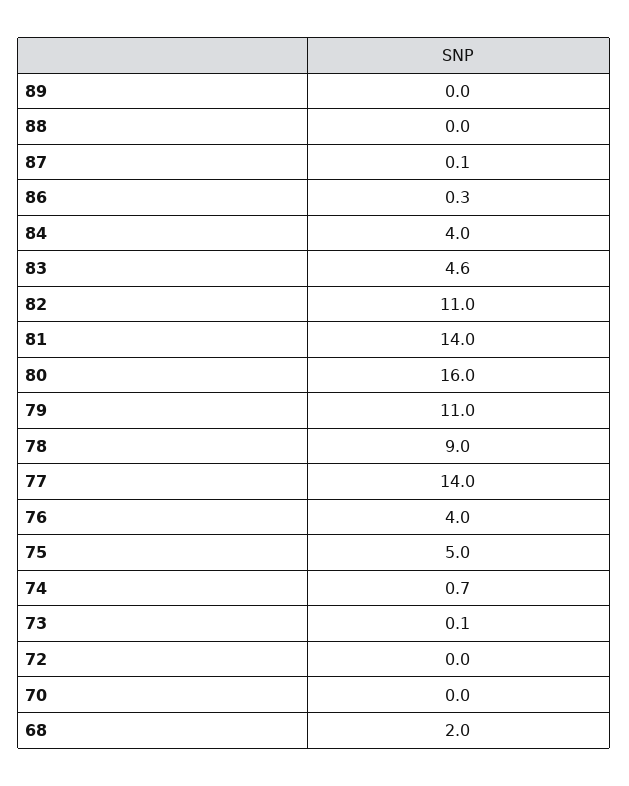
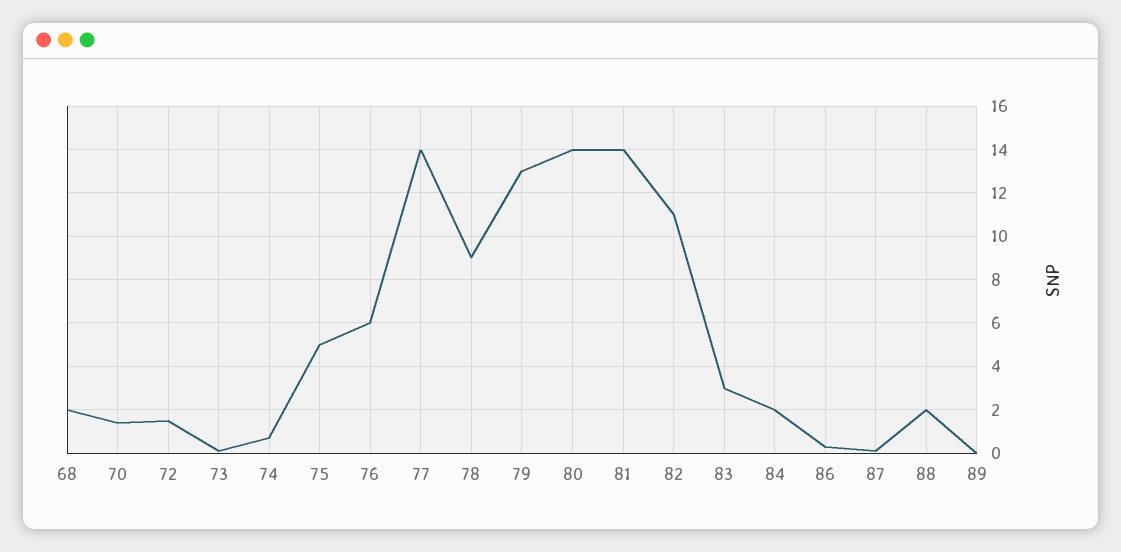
88: 0 -> 2
84: 4 -> 2
83: 4.6 -> 3
80: 16 -> 14
79: 11 -> 13
76: 4 -> 6
72: 0 -> 1.5
70: 0 -> 1.5

